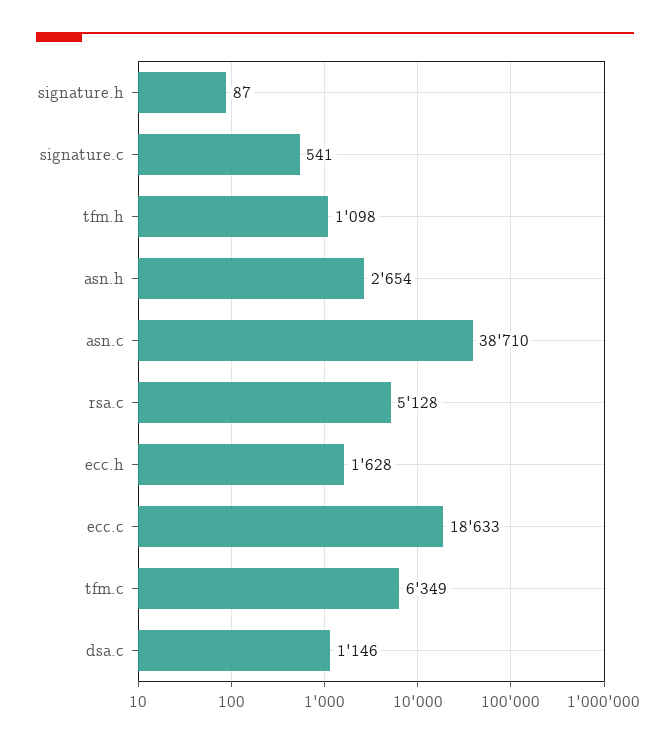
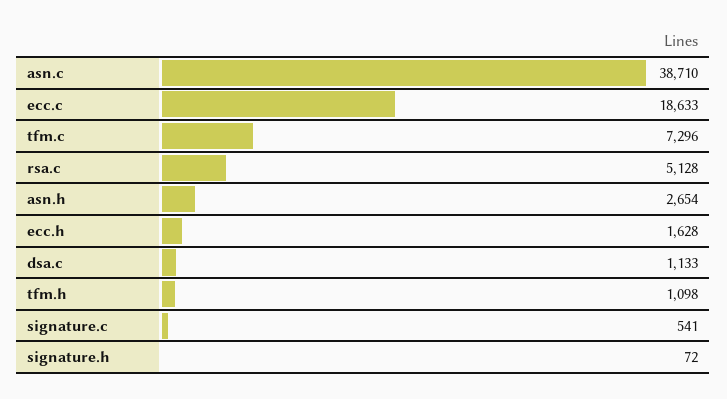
signature.h: 87 -> 72
tfm.c: 6349 -> 7296
dsa.c: 1146 -> 1133

